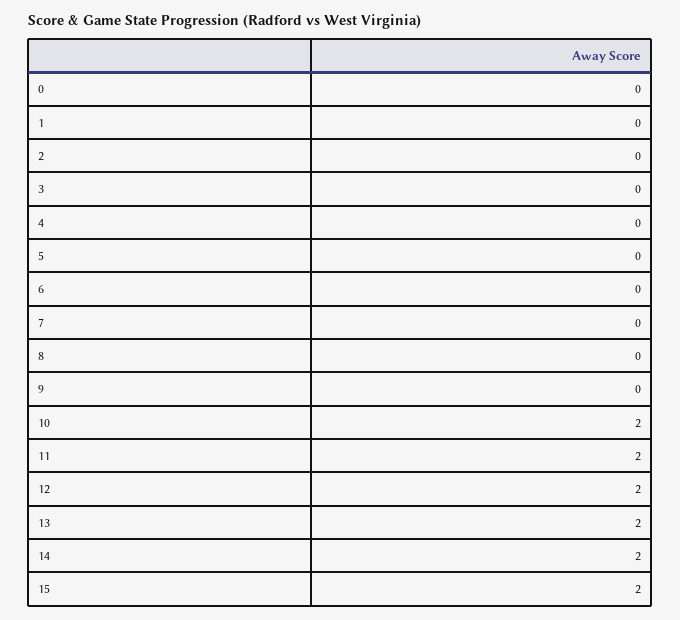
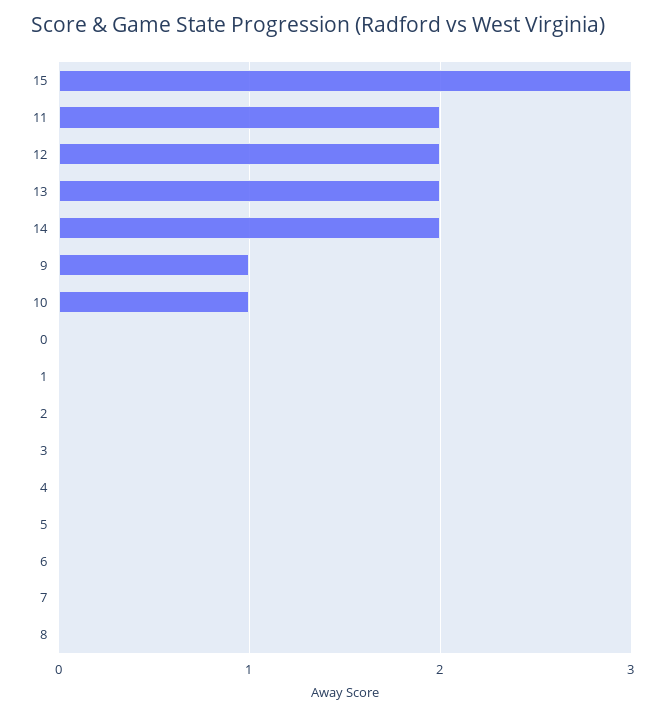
9: 0 -> 1
10: 2 -> 1
15: 2 -> 3

